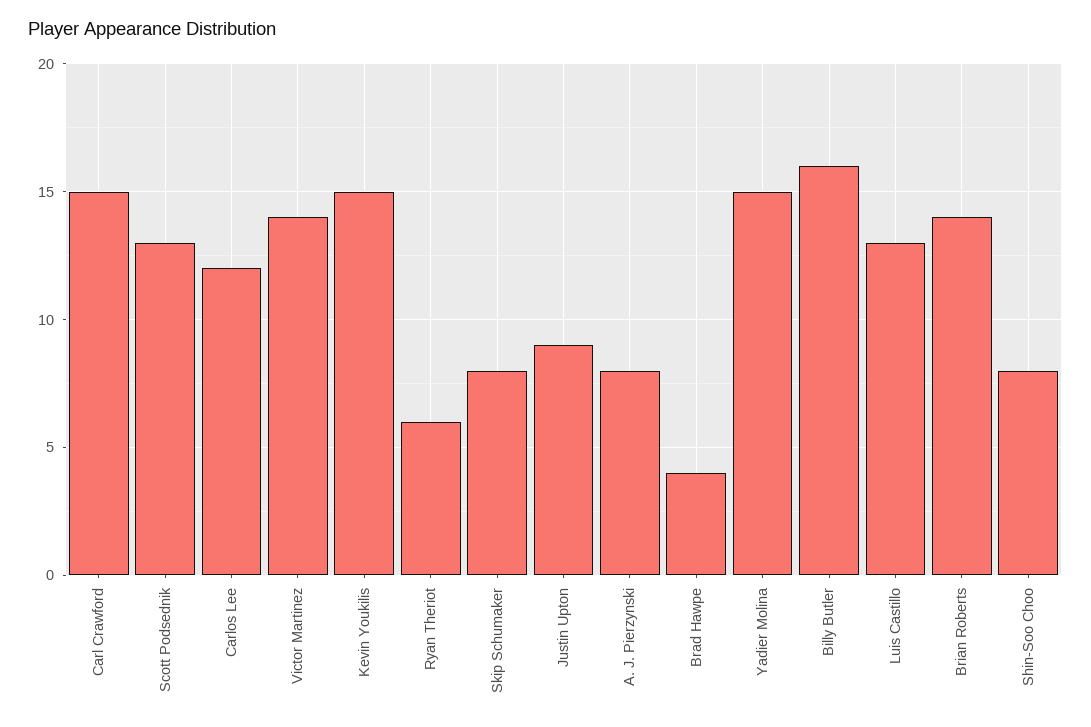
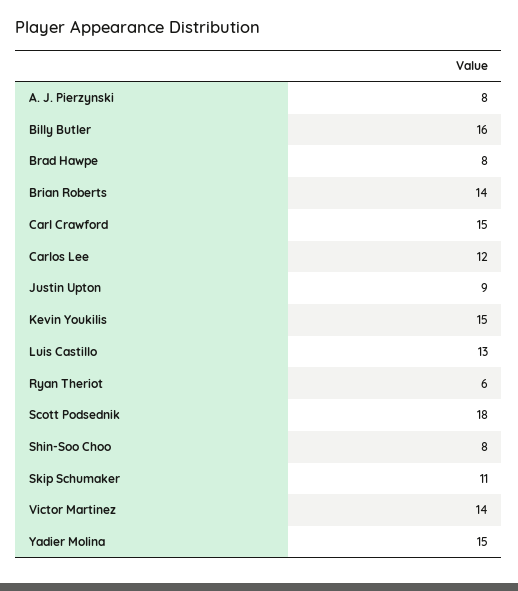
Scott Podsednik: 13 -> 18
Skip Schumaker: 8 -> 11
Brad Hawpe: 4 -> 8

